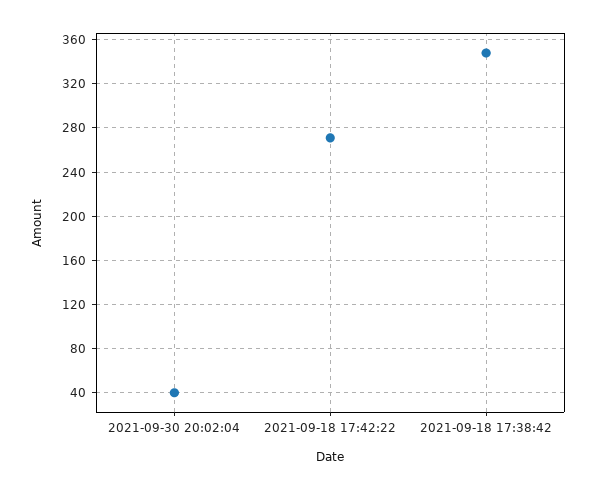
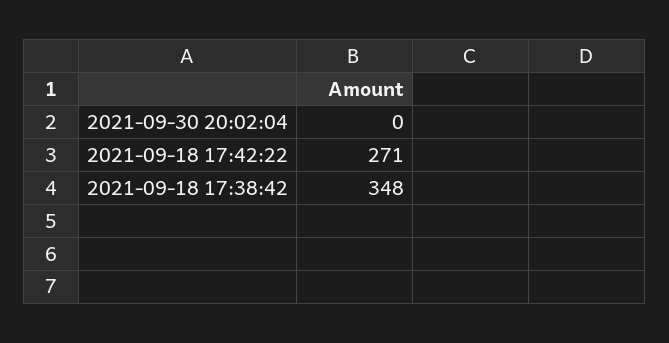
2021-09-30 20:02:04: 40 -> 0

